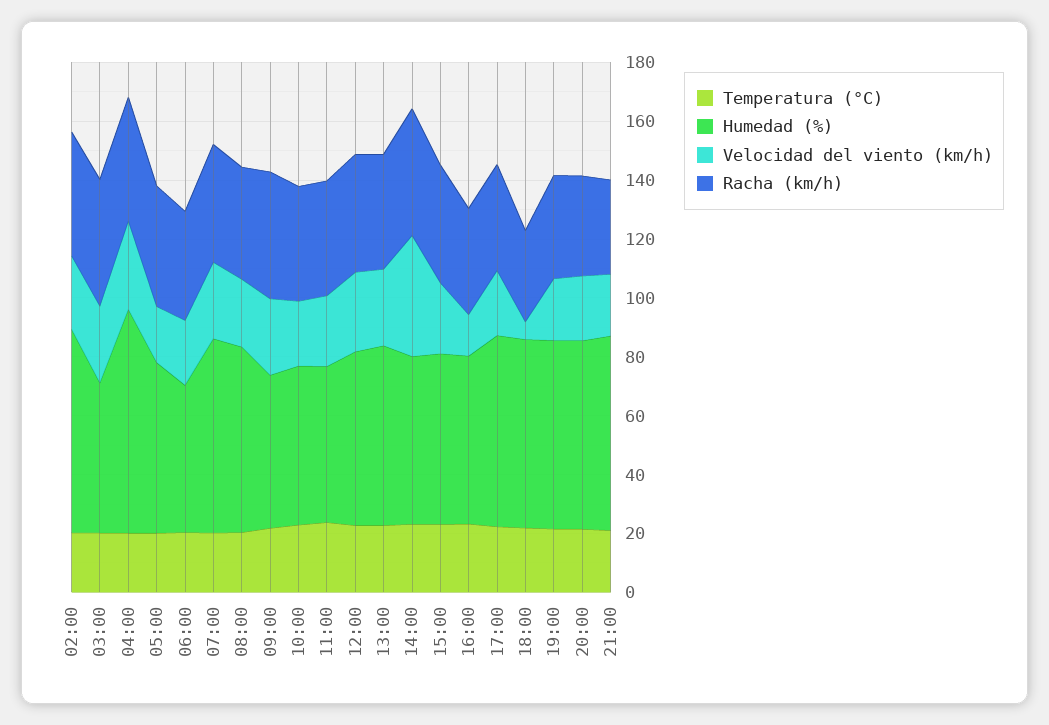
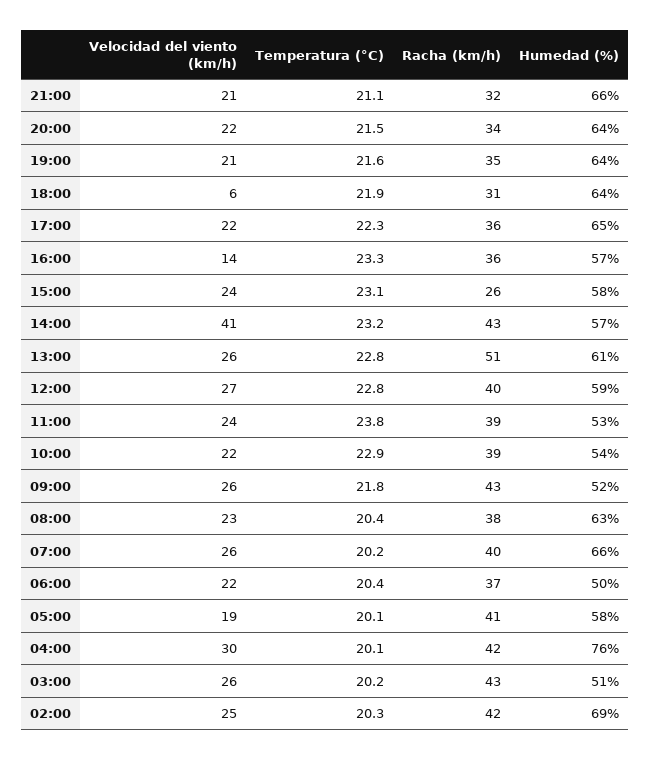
Racha (km/h), 13:00: 40 -> 51
Racha (km/h), 15:00: 40 -> 26

